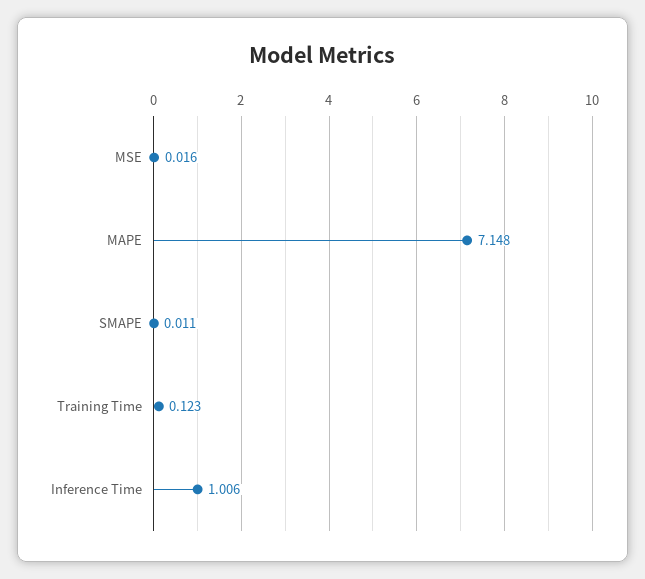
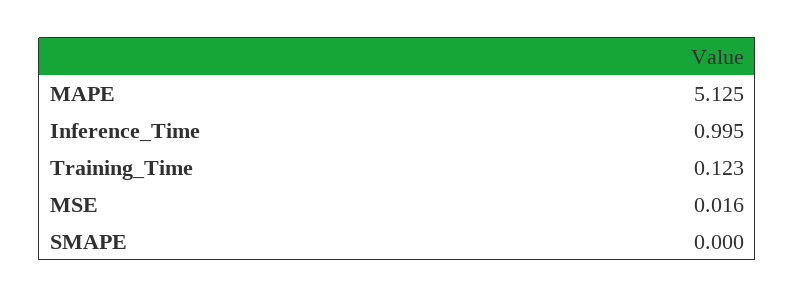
MAPE: 7.148 -> 5.125
SMAPE: 0.011 -> 0
Inference Time: 1.006 -> 0.995

